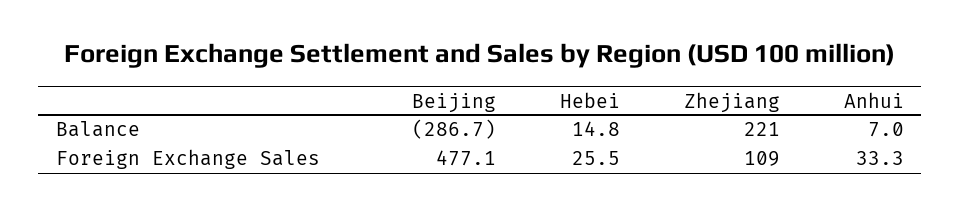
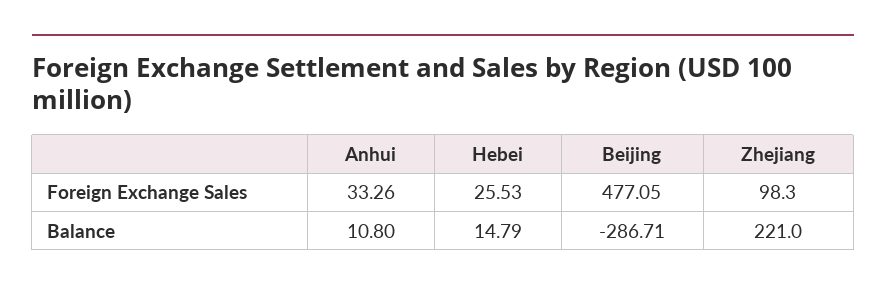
Anhui, Balance: 7 -> 10.8
Zhejiang, Foreign Exchange Sales: 109 -> 98.3

